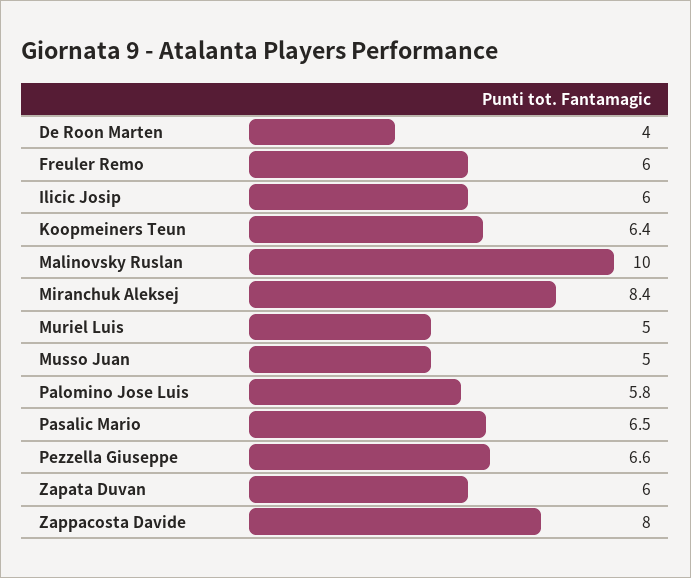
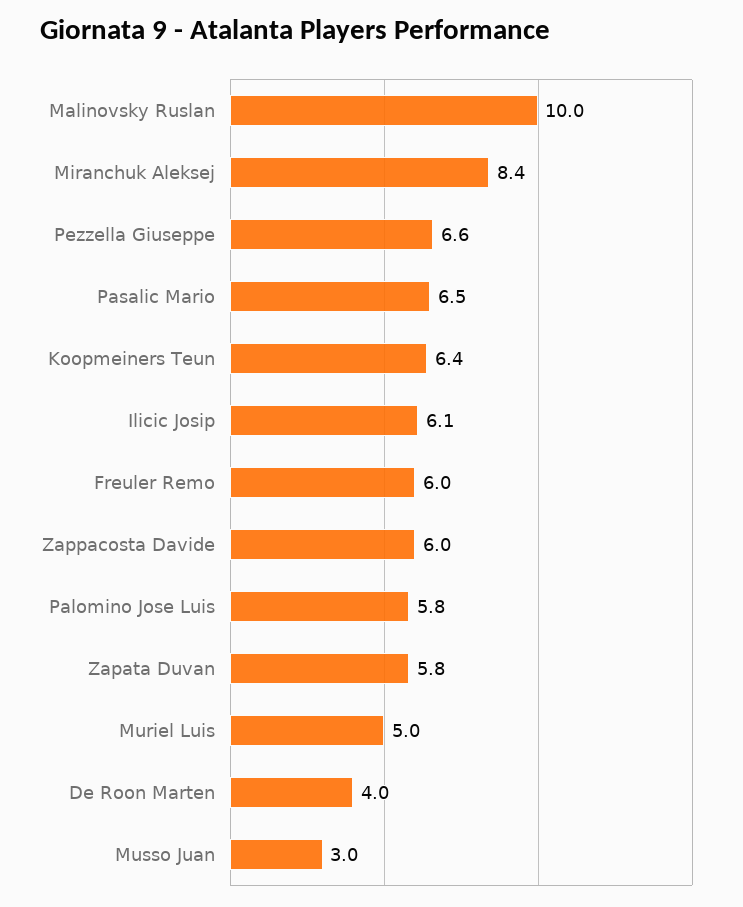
Ilicic Josip: 6 -> 6.1
Musso Juan: 5 -> 3
Zapata Duvan: 6 -> 5.8
Zappacosta Davide: 8 -> 6

